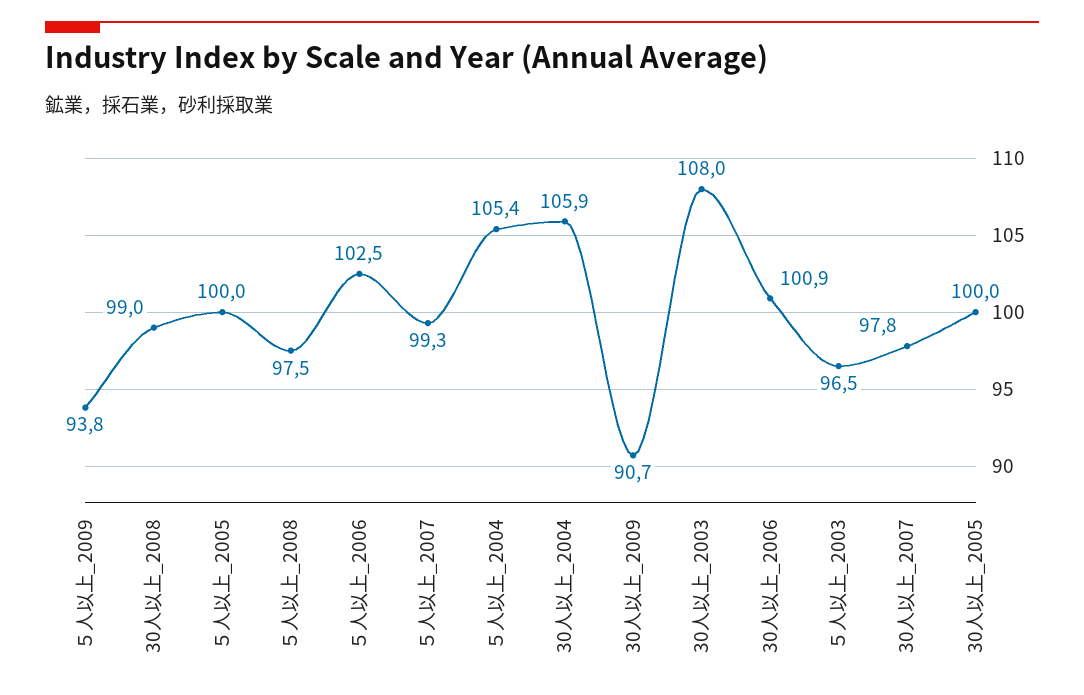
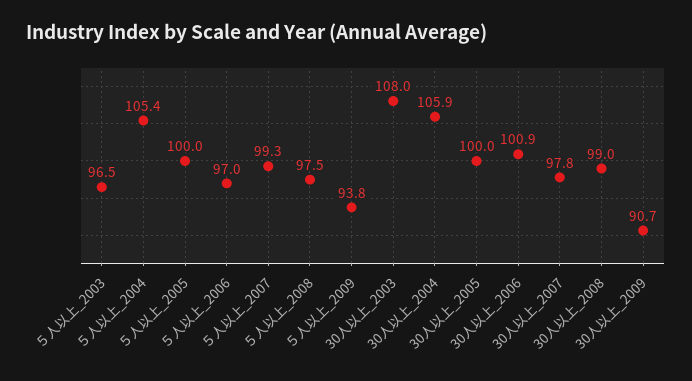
５人以上_2006: 102.5 -> 97

